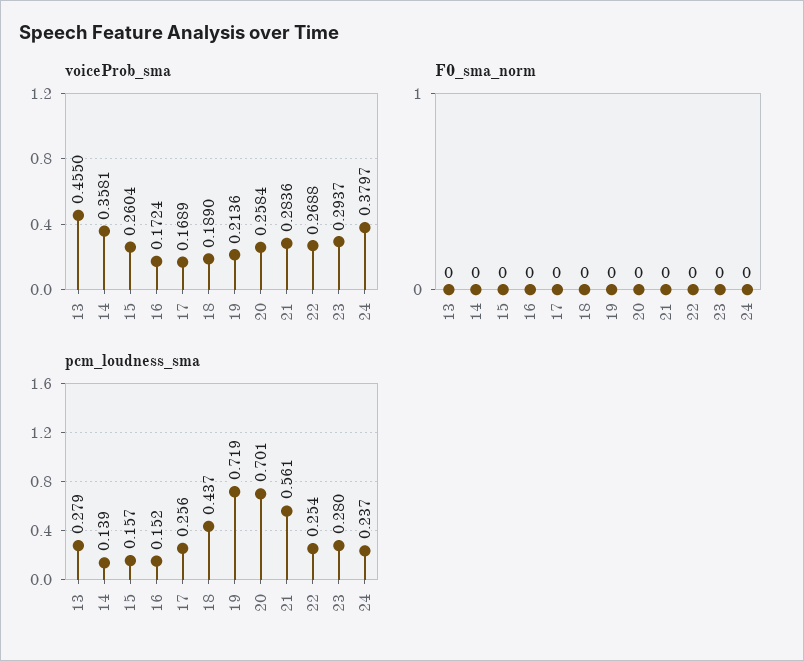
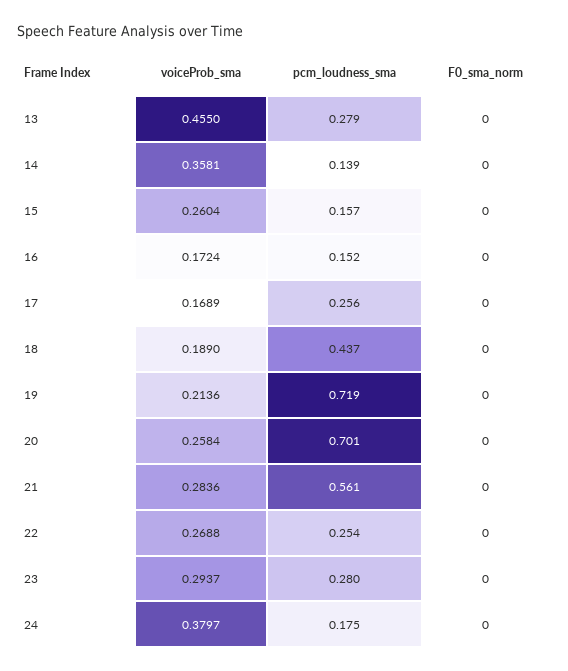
pcm_loudness_sma, 24: 0.237 -> 0.175

